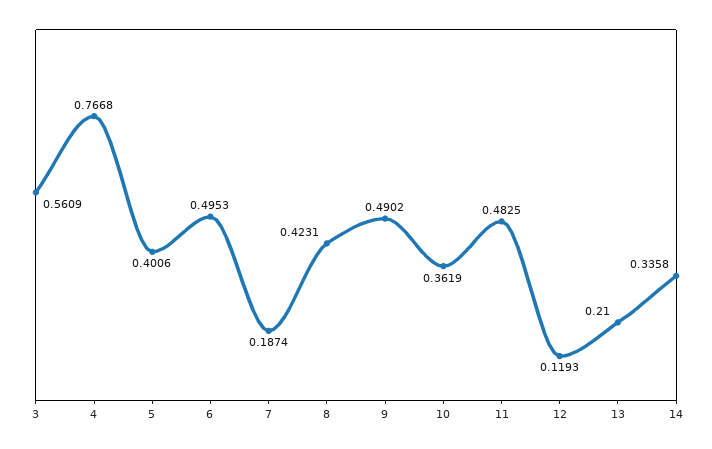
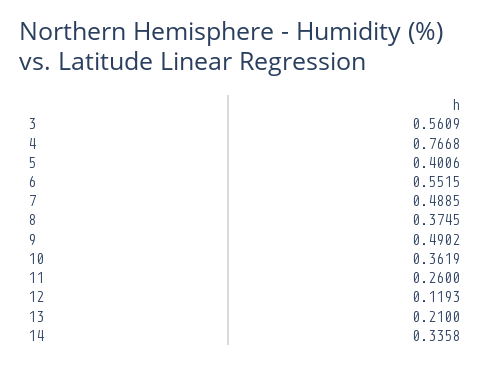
6: 0.4953 -> 0.5515
7: 0.1874 -> 0.4885
8: 0.4231 -> 0.3745
11: 0.4825 -> 0.26

